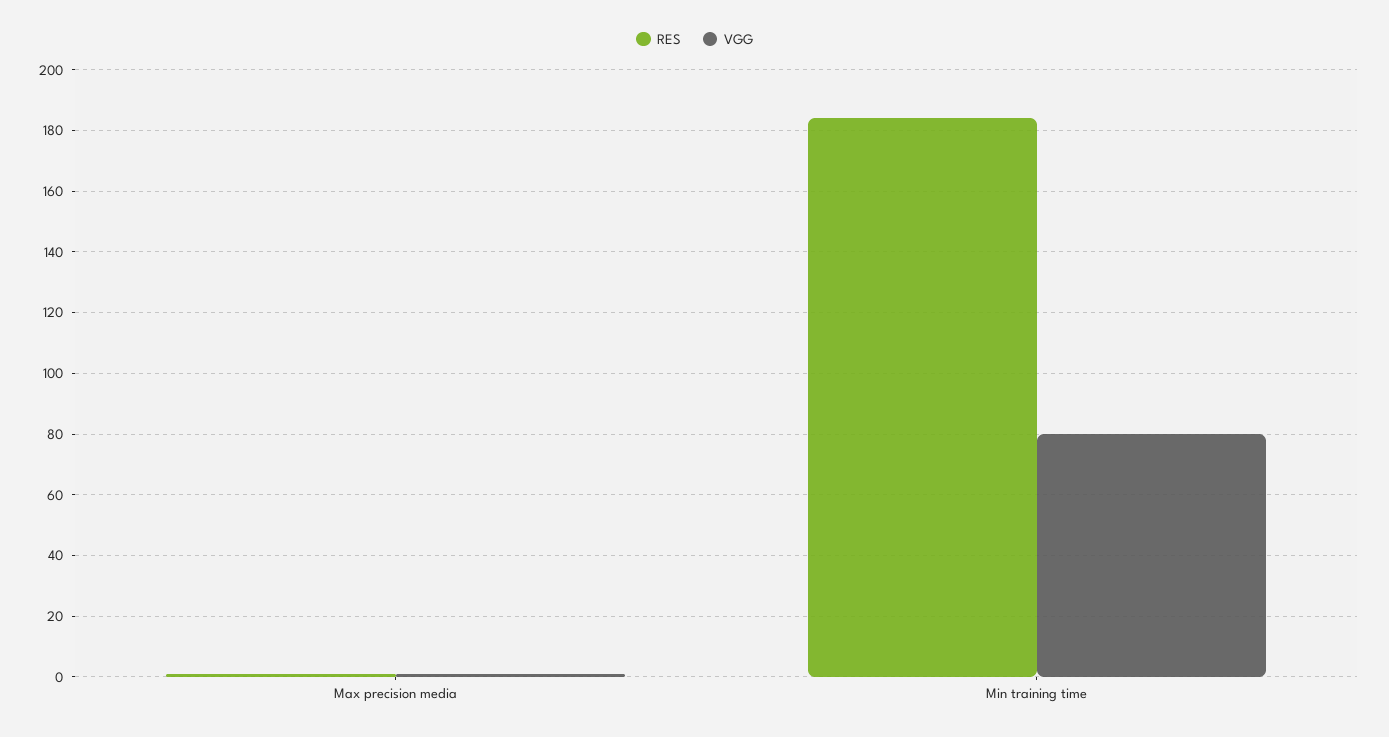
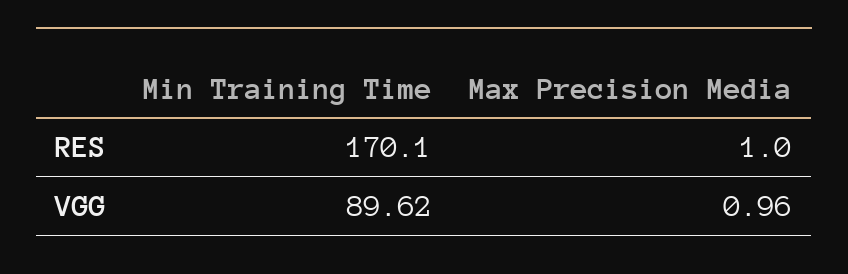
RES, Min training time: 184 -> 170.1
VGG, Min training time: 80 -> 89.62

